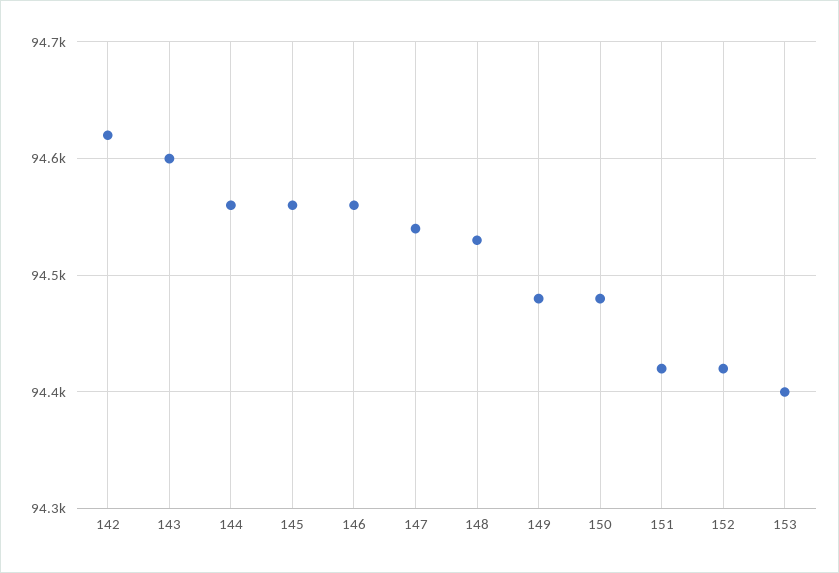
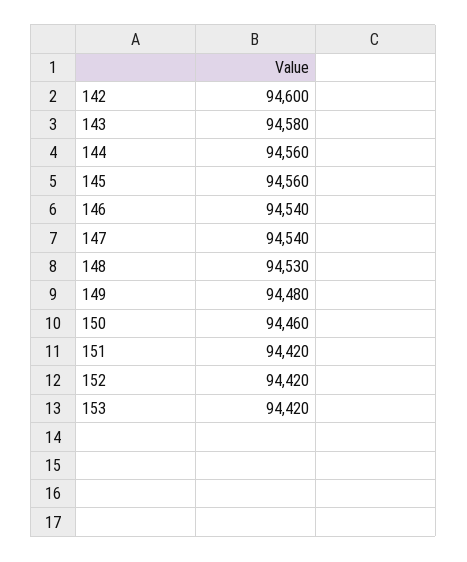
142: 94620 -> 94600
143: 94600 -> 94580
146: 94560 -> 94540
150: 94480 -> 94460
153: 94400 -> 94420

